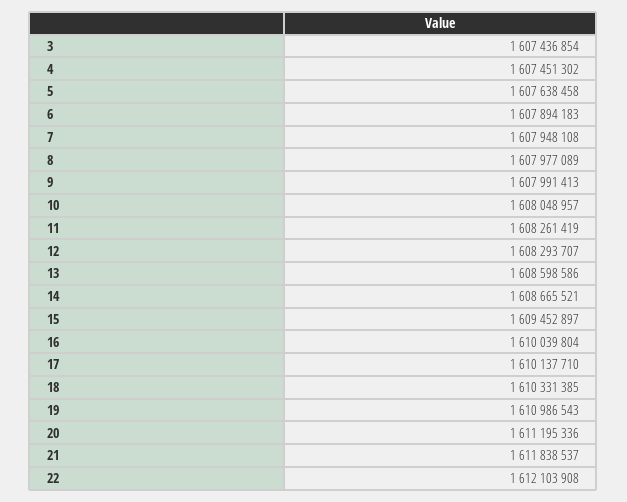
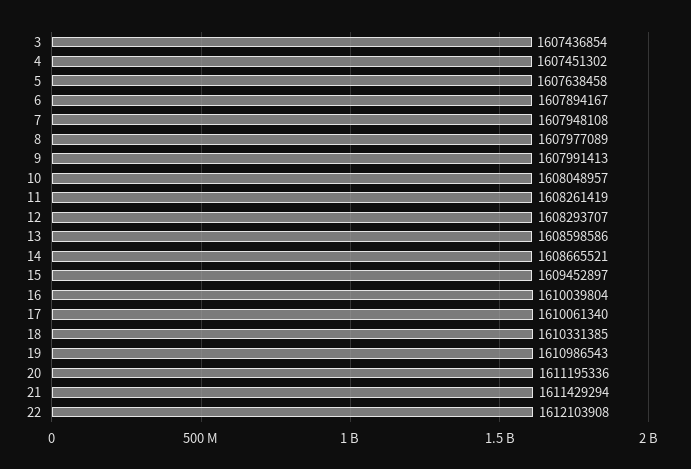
6: 1607894183 -> 1607894167
17: 1610137710 -> 1610061340
21: 1611838537 -> 1611429294

